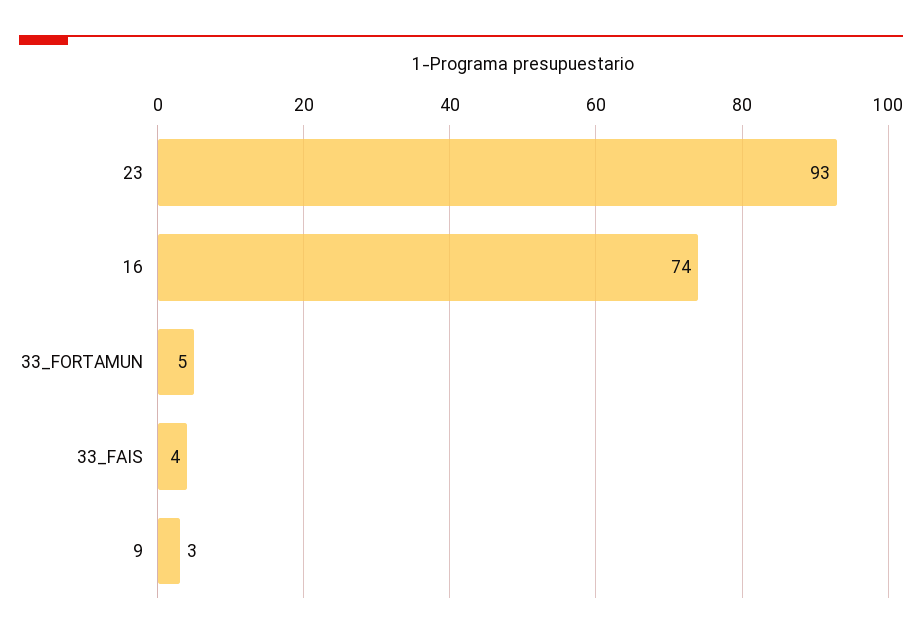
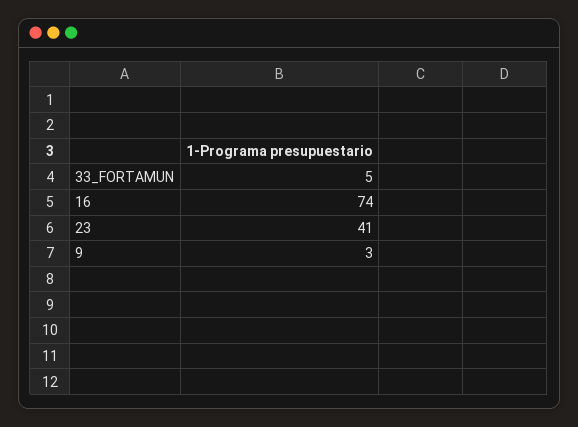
23: 93 -> 41
33_FAIS: 4 -> none

